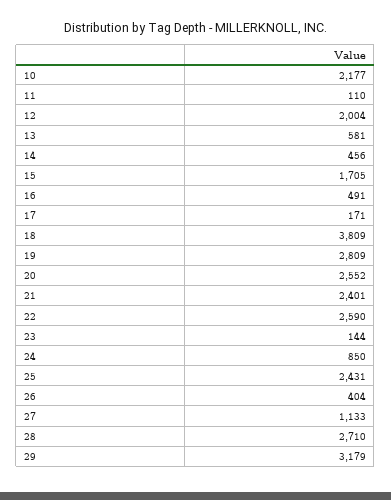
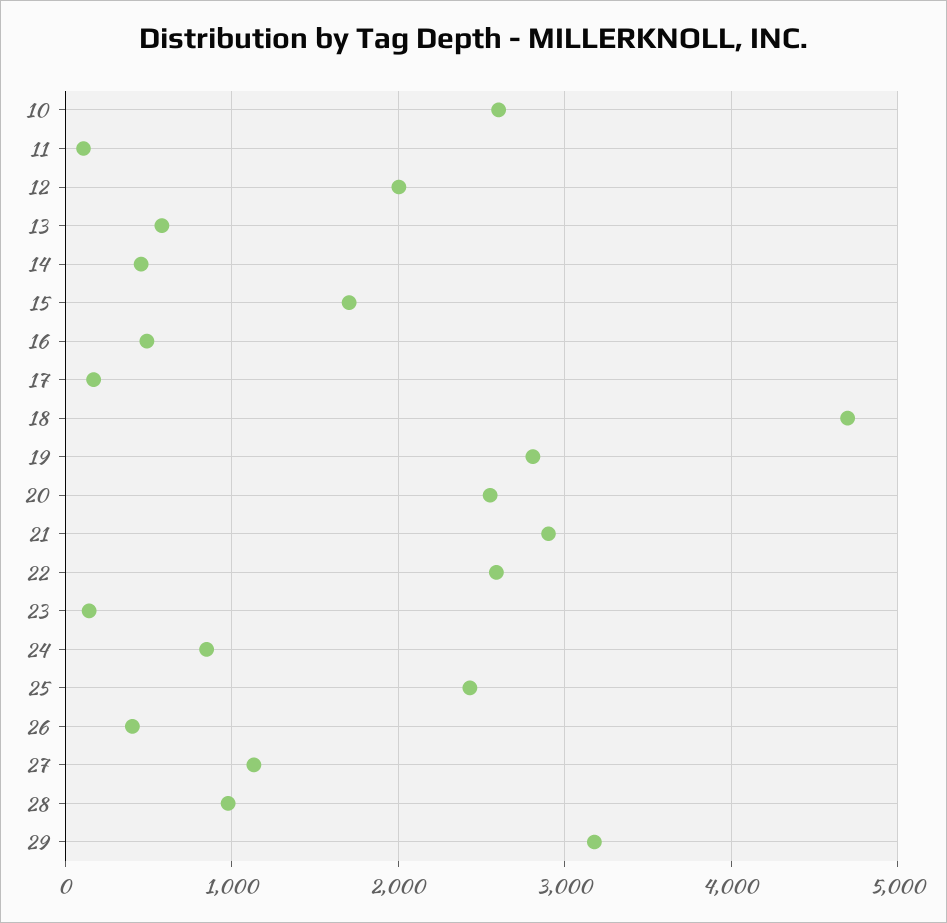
10: 2177 -> 2600
18: 3809 -> 4700
21: 2401 -> 2900
28: 2710 -> 1000

